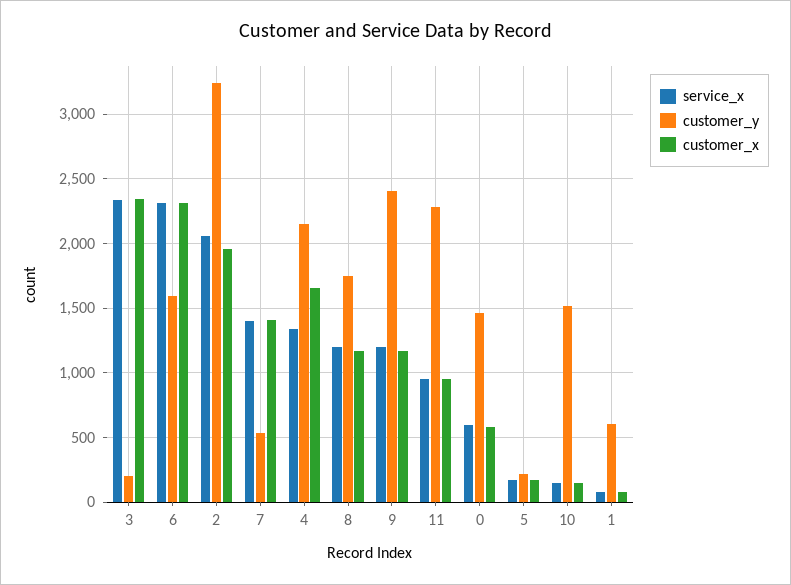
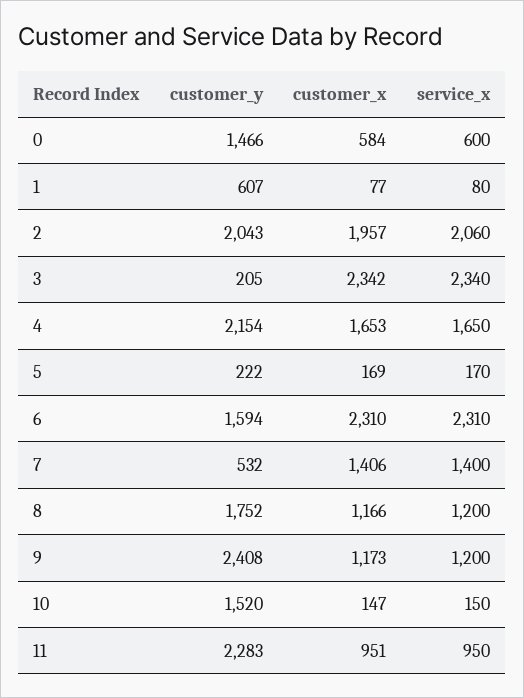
customer_y, 2: 3250 -> 2043
service_x, 4: 1350 -> 1650

